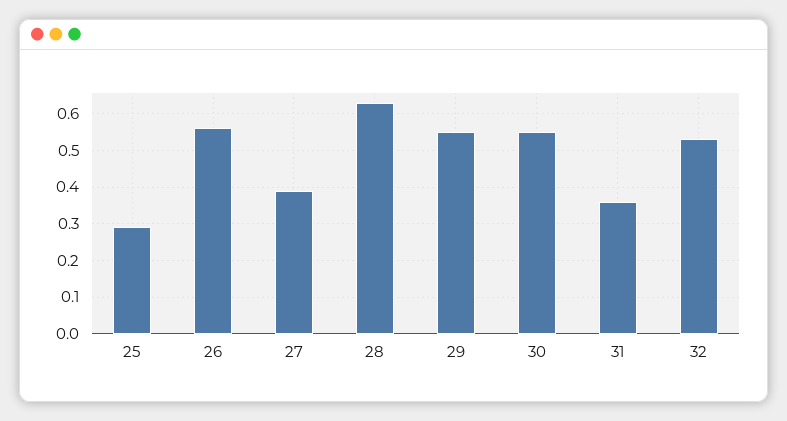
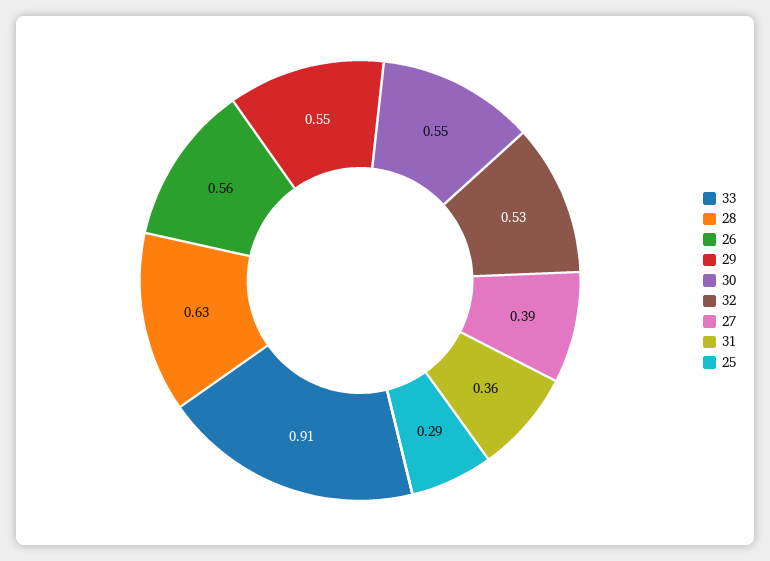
33: none -> 0.91

